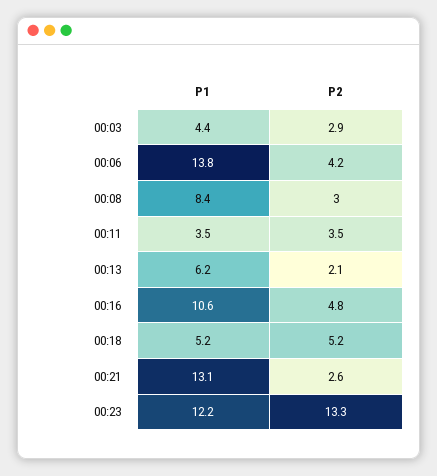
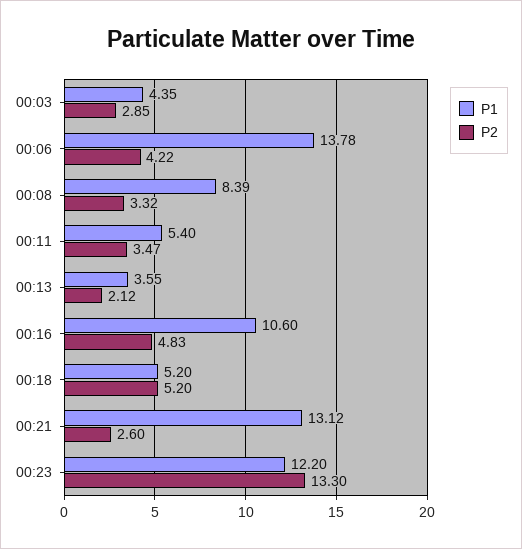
P2, 00:08: 3 -> 3.32
P1, 00:11: 3.5 -> 5.4
P1, 00:13: 6.2 -> 3.55

